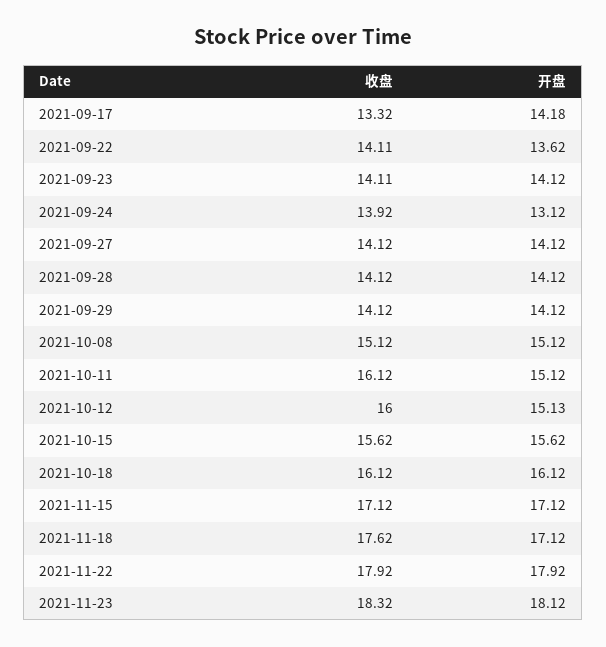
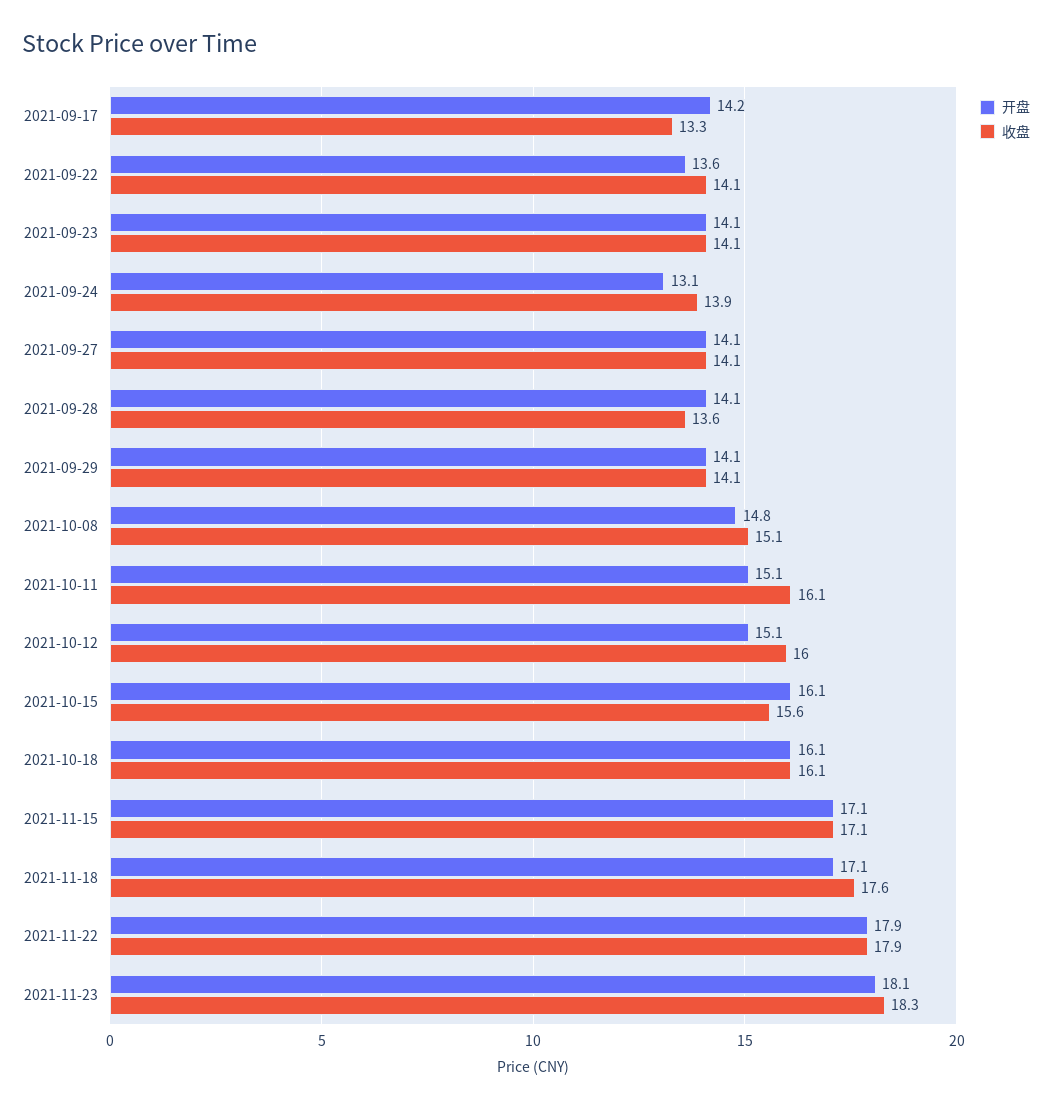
收盘, 2021-09-28: 14.12 -> 13.6
开盘, 2021-10-08: 15.12 -> 14.8
开盘, 2021-10-15: 15.62 -> 16.1

